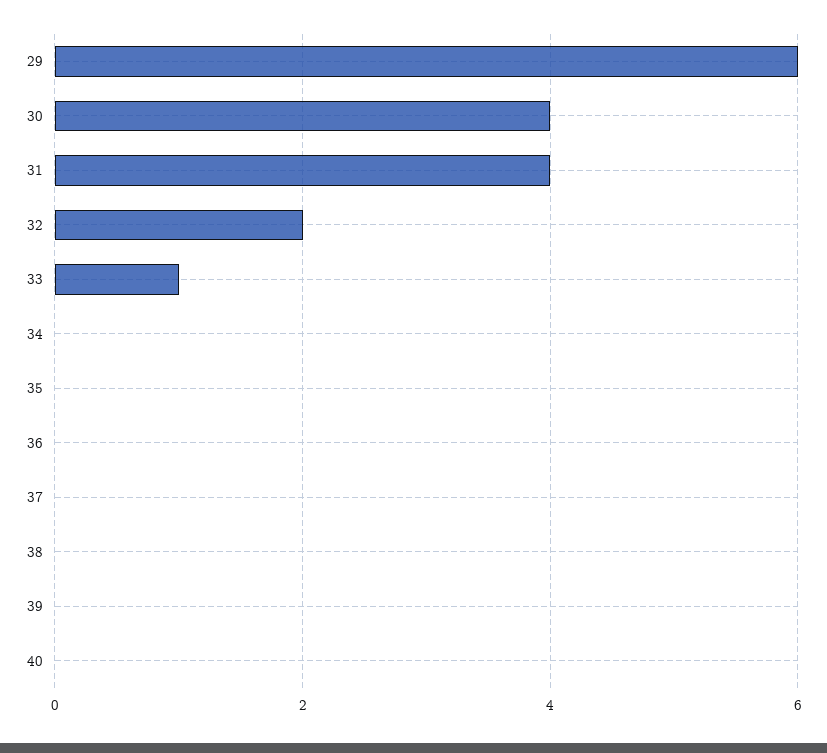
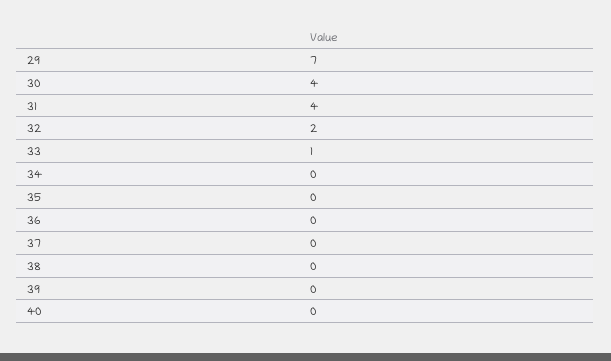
29: 6 -> 7

